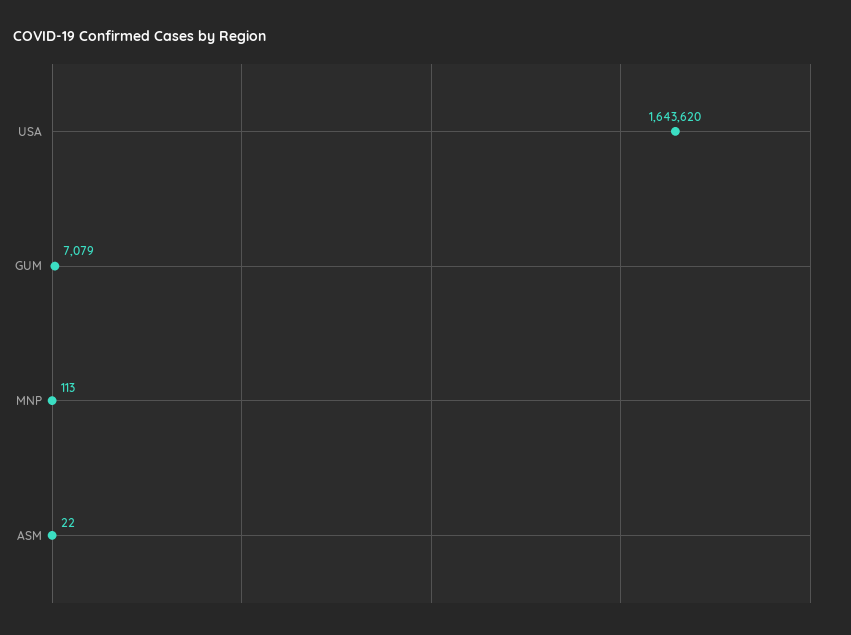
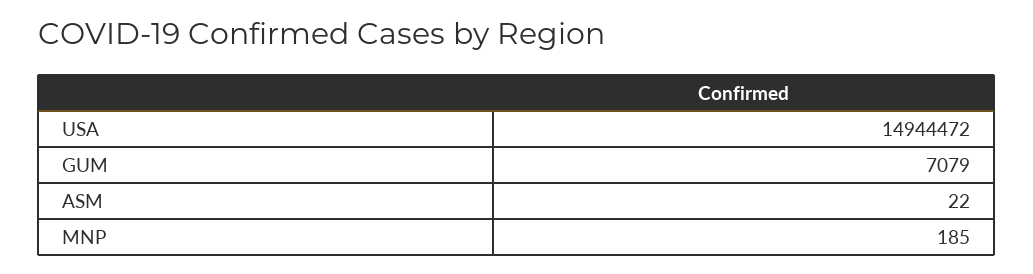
USA: 1643620 -> 14944472
MNP: 113 -> 185

